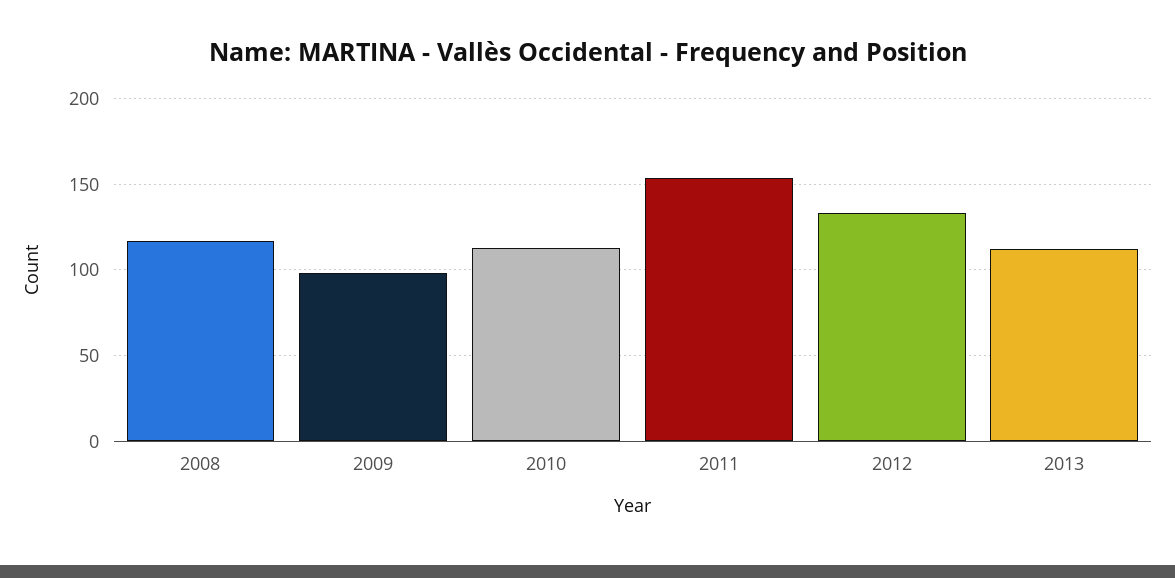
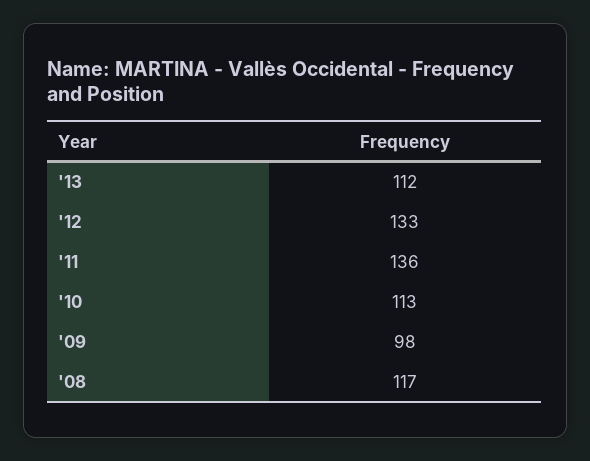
2011: 155 -> 136

